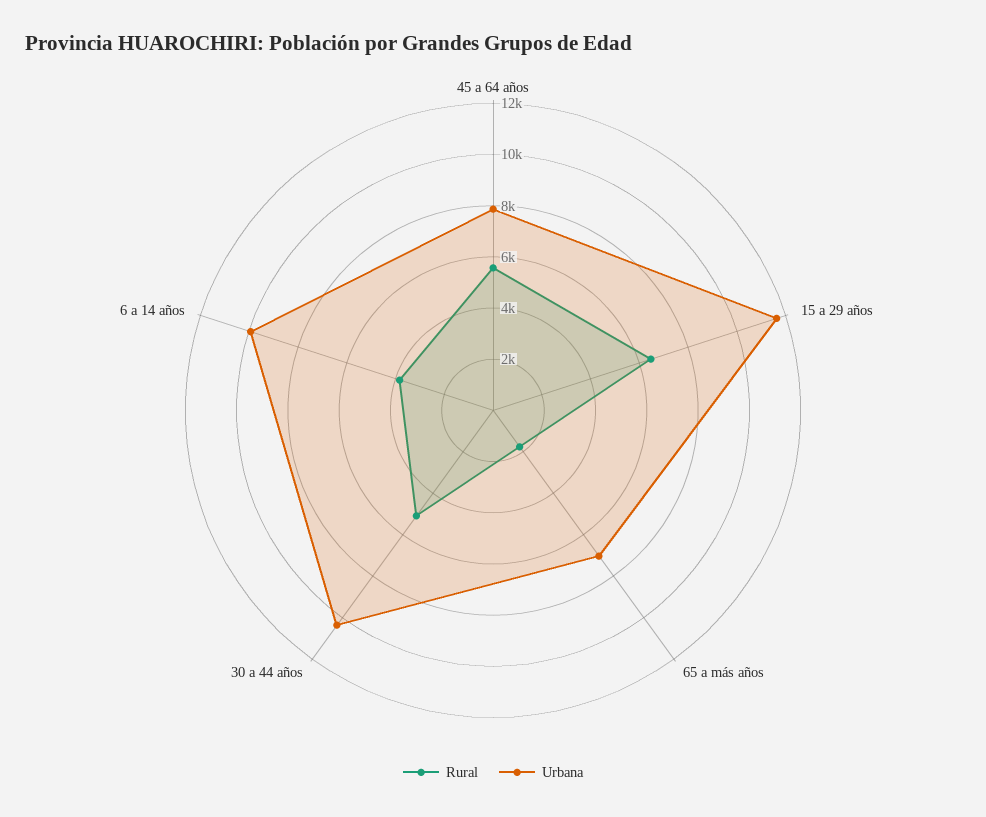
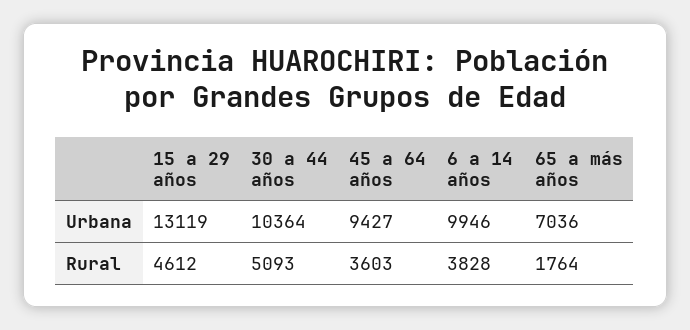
Rural, 45 a 64 años: 5500 -> 3603
Urbana, 45 a 64 años: 8000 -> 9427
Rural, 15 a 29 años: 6500 -> 4612
Urbana, 15 a 29 años: 11500 -> 13119

